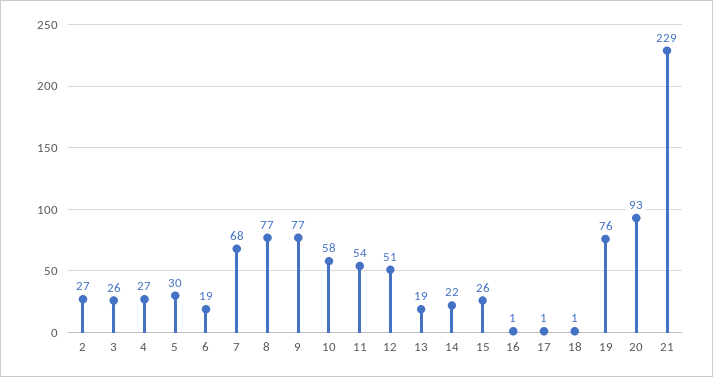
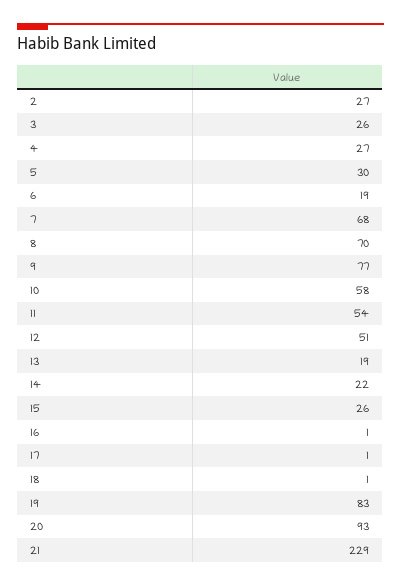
8: 77 -> 70
19: 76 -> 83

